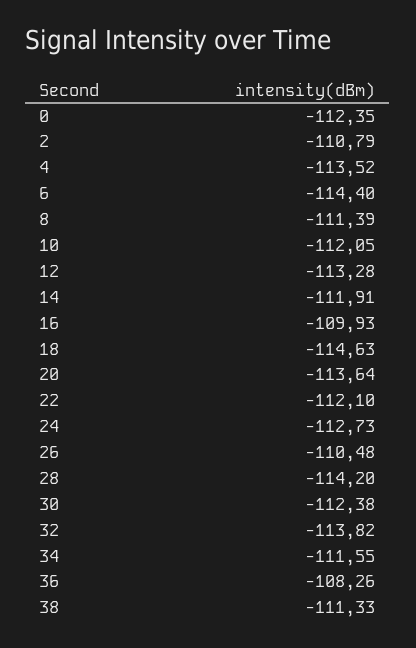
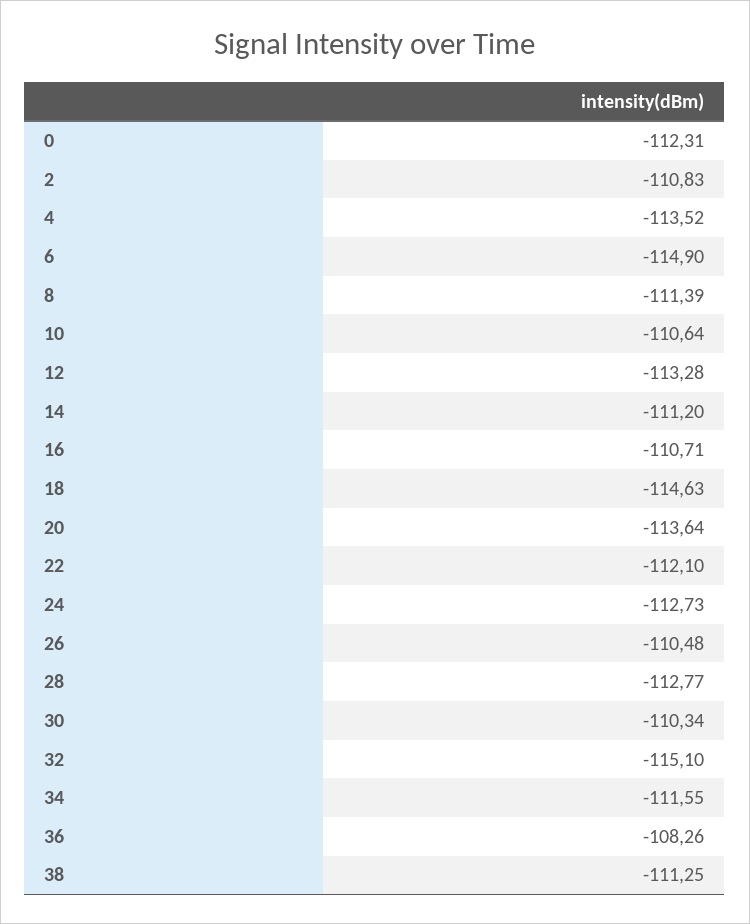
0: -112.35 -> -112.31
2: -110.79 -> -110.83
6: -114.4 -> -114.9
10: -112.05 -> -110.64
14: -111.91 -> -111.2
16: -109.93 -> -110.71
28: -114.2 -> -112.77
30: -112.38 -> -110.34
32: -113.82 -> -115.1
38: -111.33 -> -111.25

